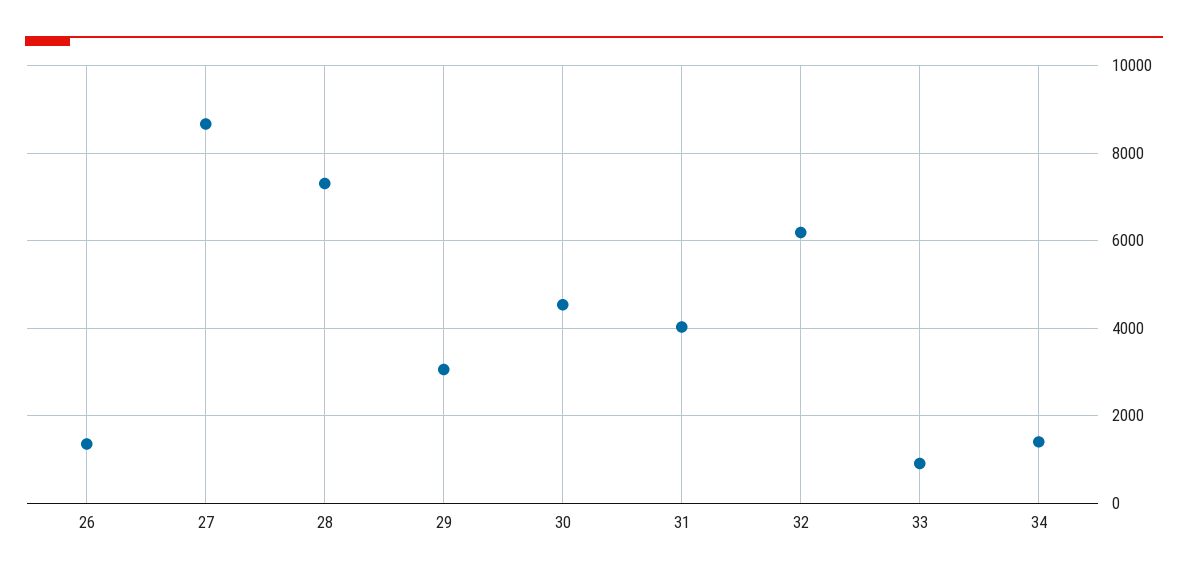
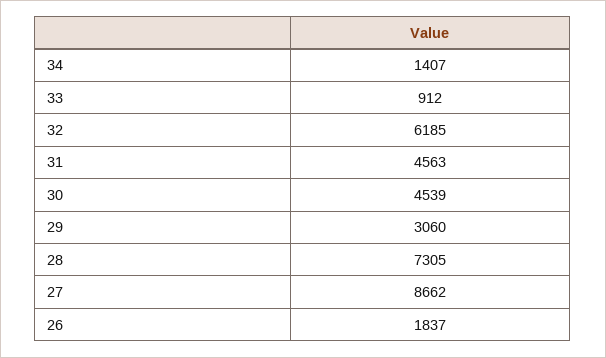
26: 1400 -> 1837
31: 4000 -> 4563

